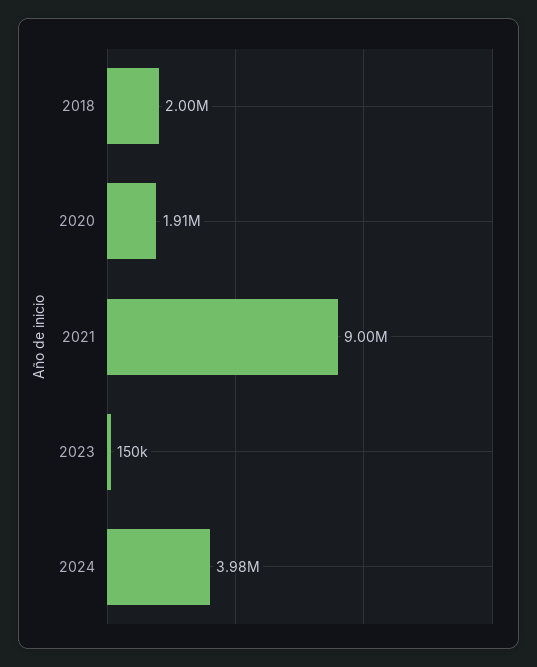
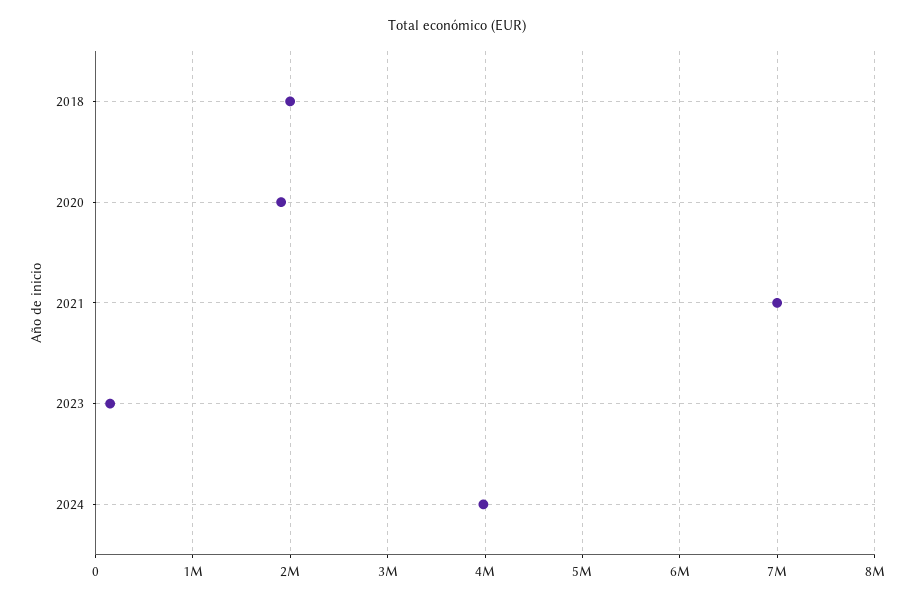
2021: 9000000 -> 7000000

